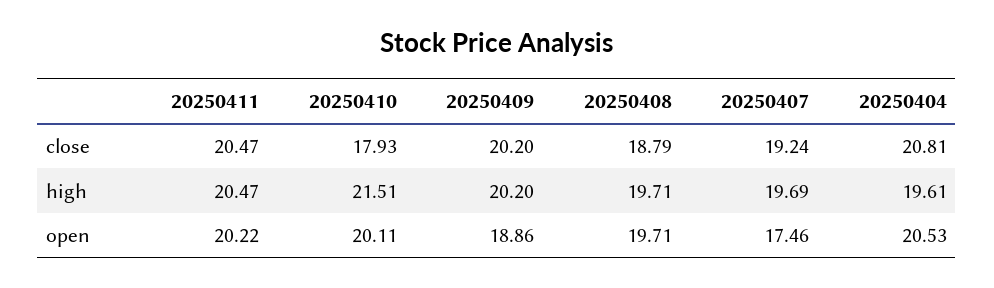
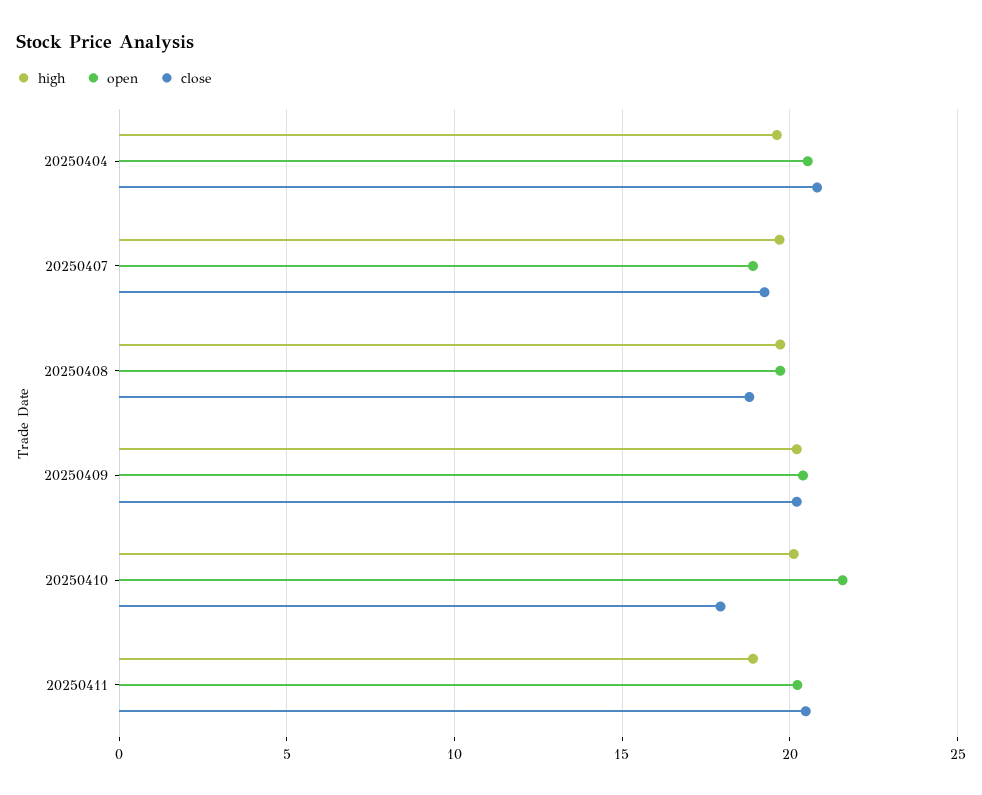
high, 20250411: 20.47 -> 19
high, 20250410: 21.51 -> 20
open, 20250410: 20.11 -> 21.5
open, 20250409: 18.86 -> 20.5
open, 20250407: 17.46 -> 19

